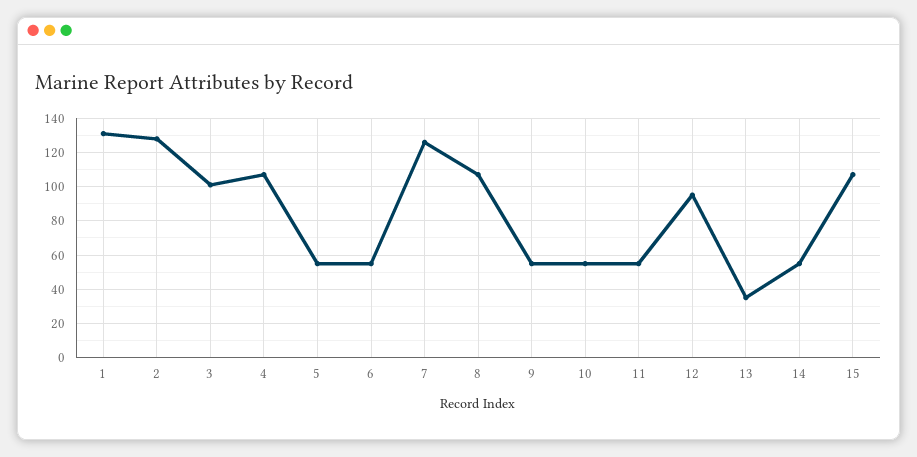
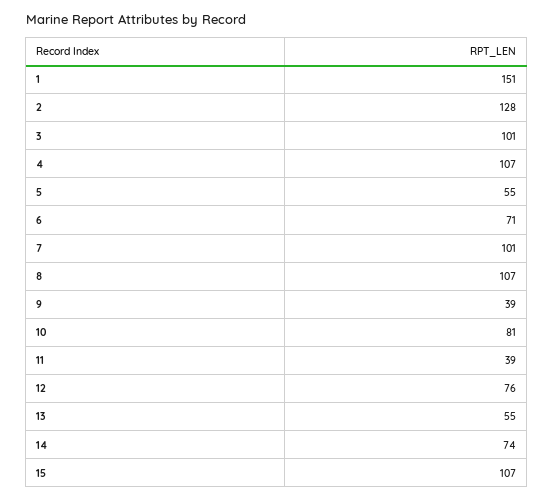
1: 130 -> 151
6: 55 -> 71
7: 125 -> 101
9: 55 -> 39
10: 55 -> 81
11: 55 -> 39
12: 95 -> 76
13: 35 -> 55
14: 55 -> 74

